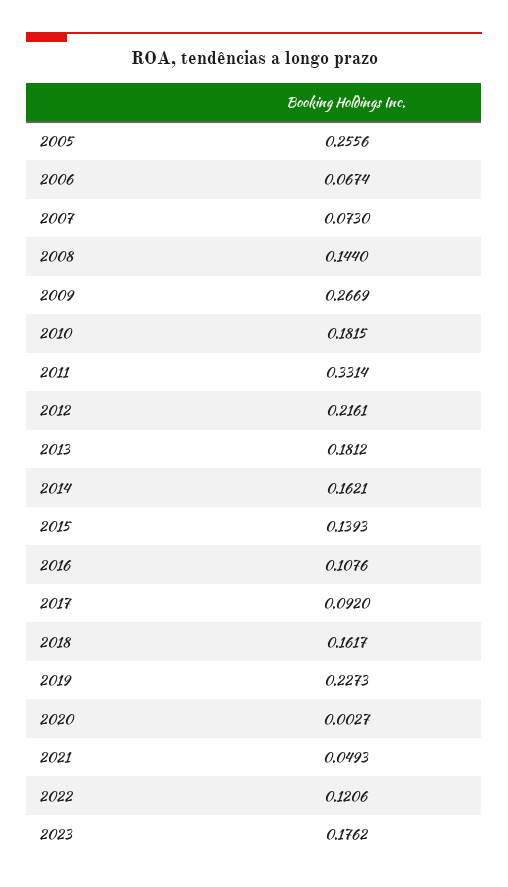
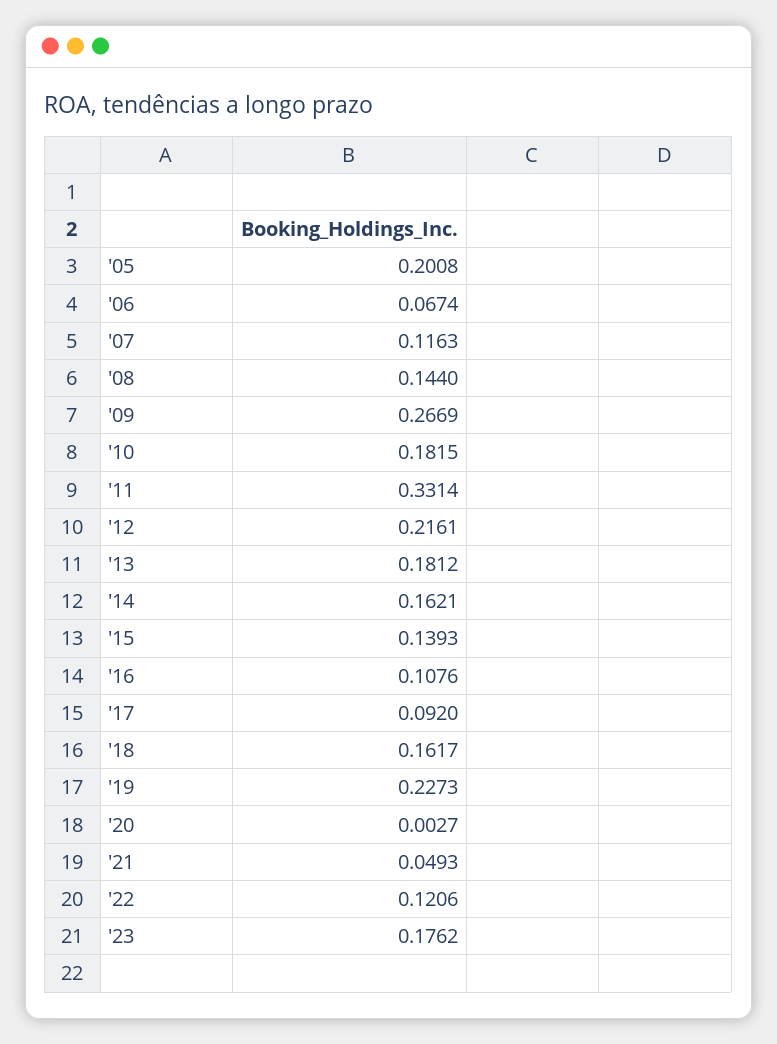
2005: 0.2556 -> 0.2008
2007: 0.073 -> 0.1163

